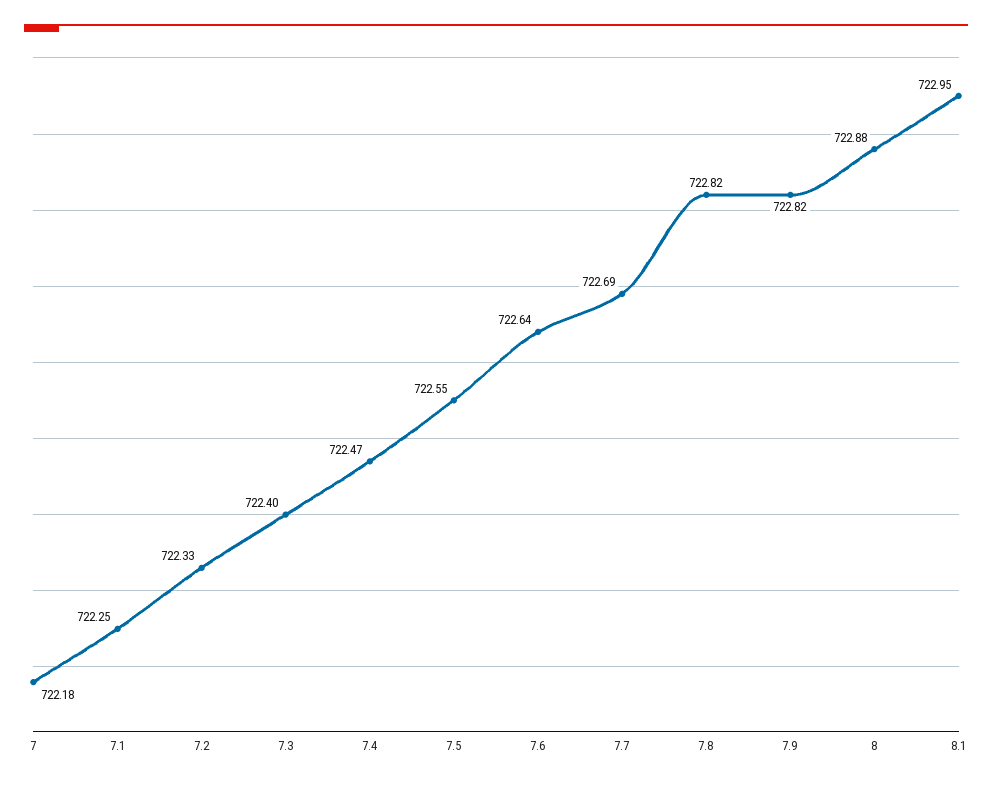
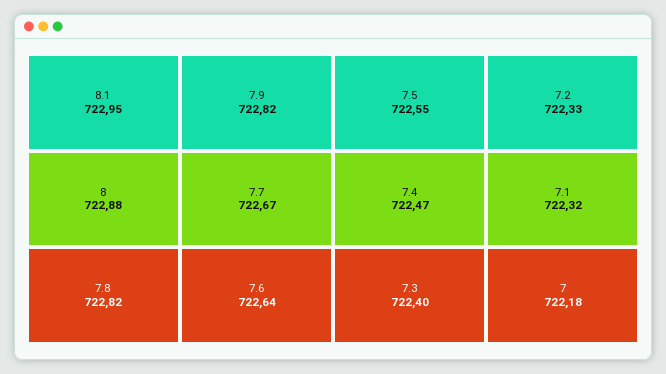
7.1: 722.25 -> 722.32
7.7: 722.69 -> 722.67

